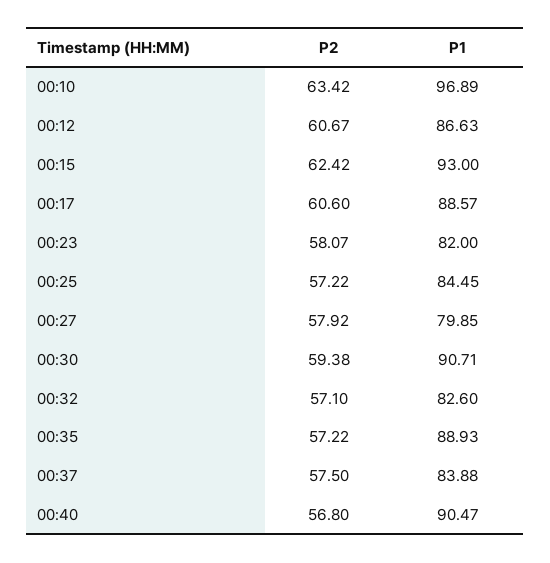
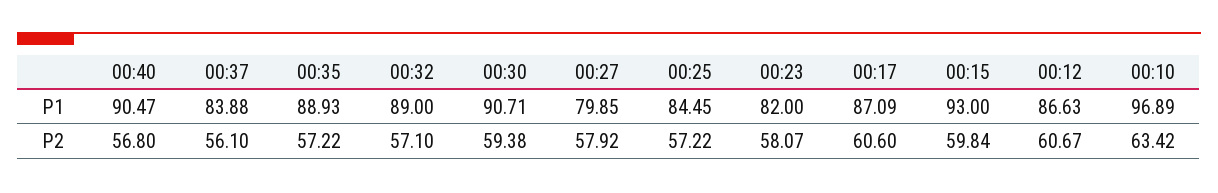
P2, 00:15: 62.42 -> 59.84
P1, 00:17: 88.57 -> 87.09
P1, 00:32: 82.6 -> 89
P2, 00:37: 57.5 -> 56.1

